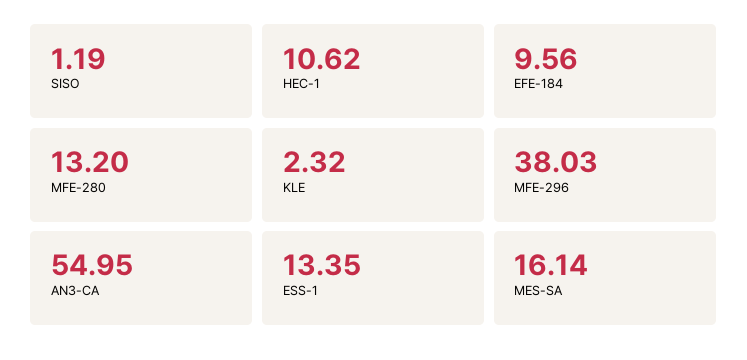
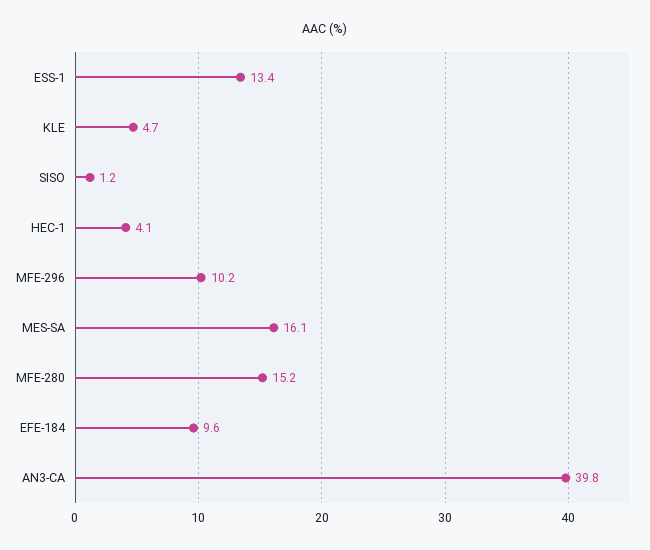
HEC-1: 10.62 -> 4.1
MFE-280: 13.2 -> 15.2
KLE: 2.32 -> 4.7
MFE-296: 38.03 -> 10.2
AN3-CA: 54.95 -> 39.8

